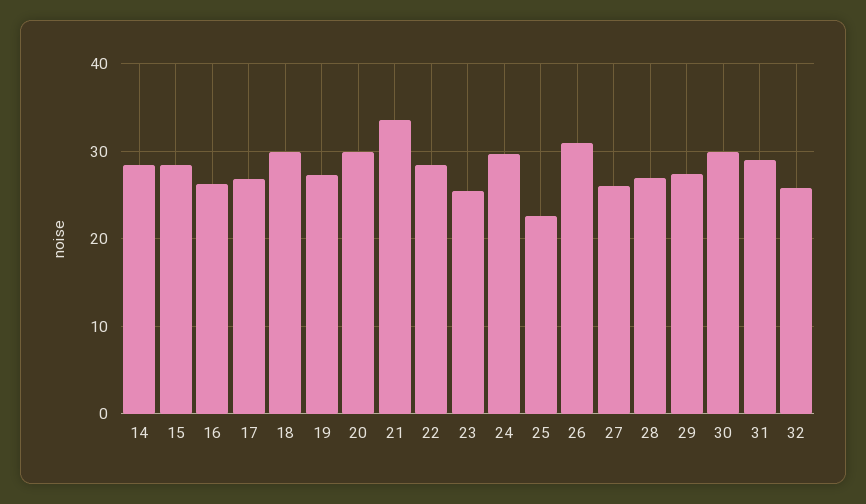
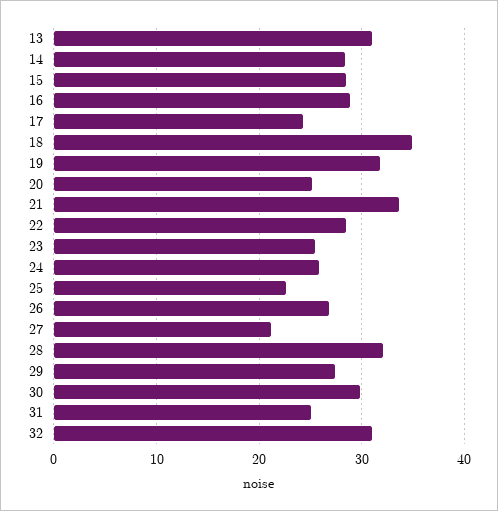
16: 26 -> 29
17: 27 -> 24
18: 30 -> 35
19: 27 -> 32
20: 30 -> 25
24: 30 -> 26
26: 31 -> 27
27: 26 -> 21
28: 27 -> 32
31: 29 -> 25
32: 26 -> 31
13: none -> 31

